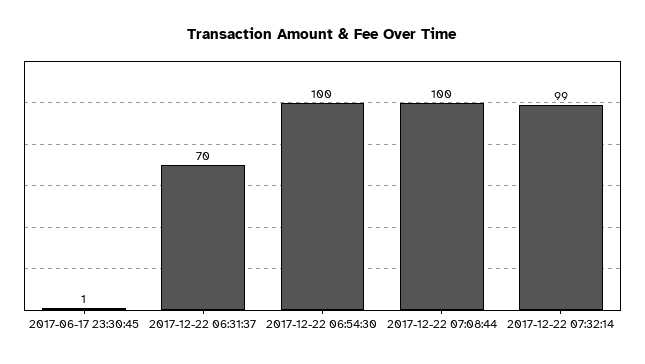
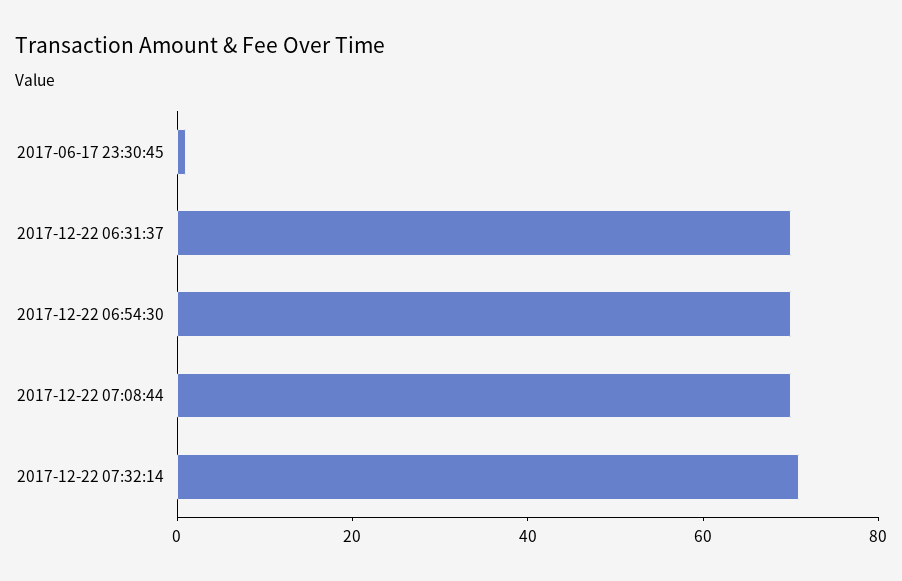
2017-12-22 06:54:30: 100 -> 70
2017-12-22 07:08:44: 100 -> 70
2017-12-22 07:32:14: 99 -> 70

